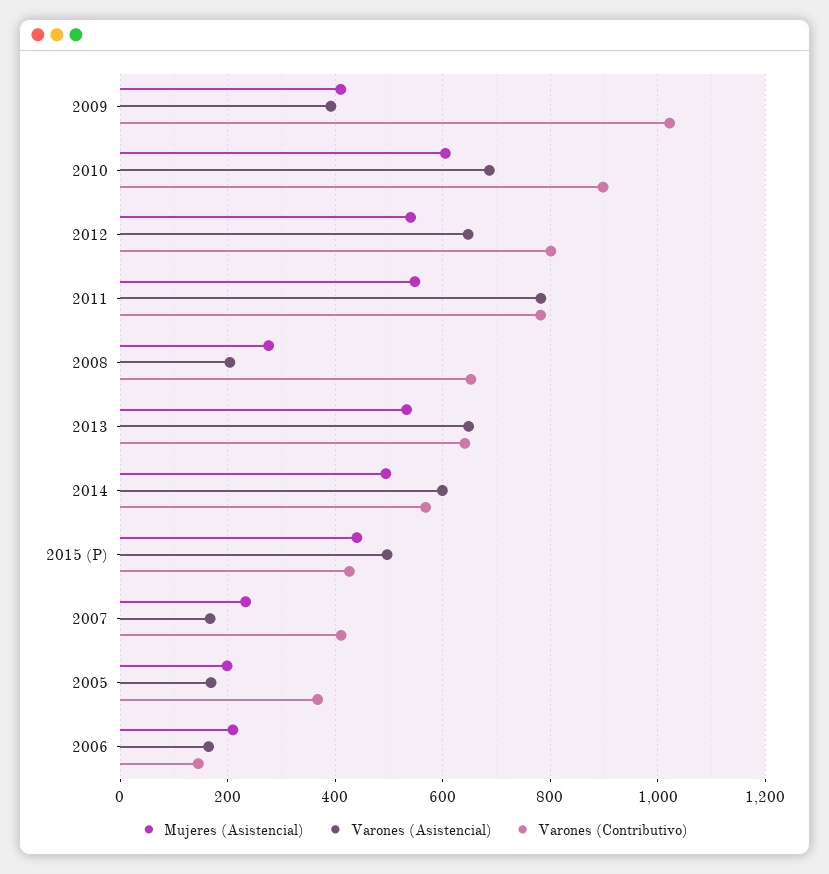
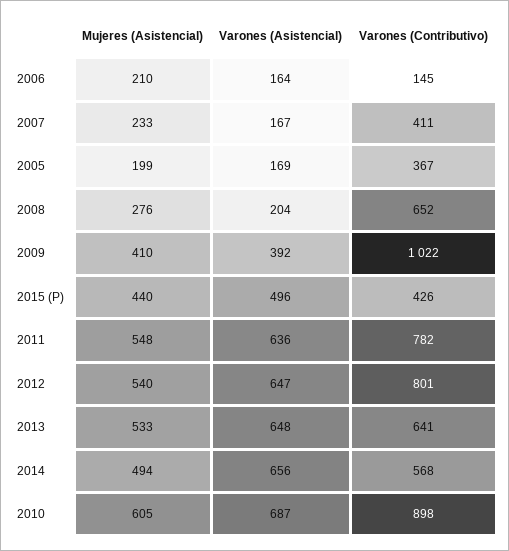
Varones (Asistencial), 2011: 780 -> 636
Varones (Asistencial), 2014: 600 -> 656

